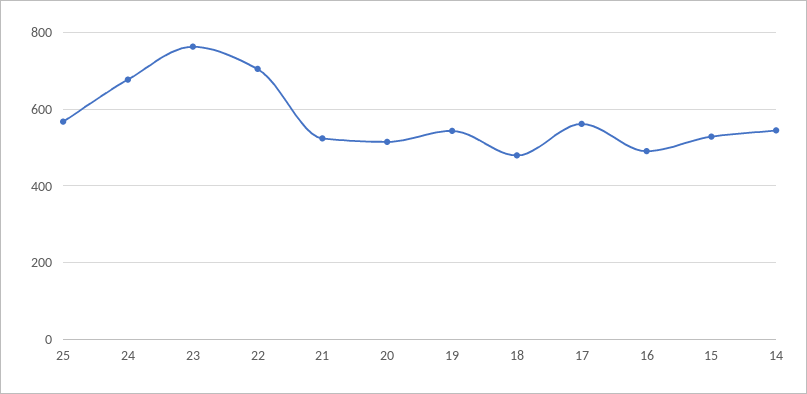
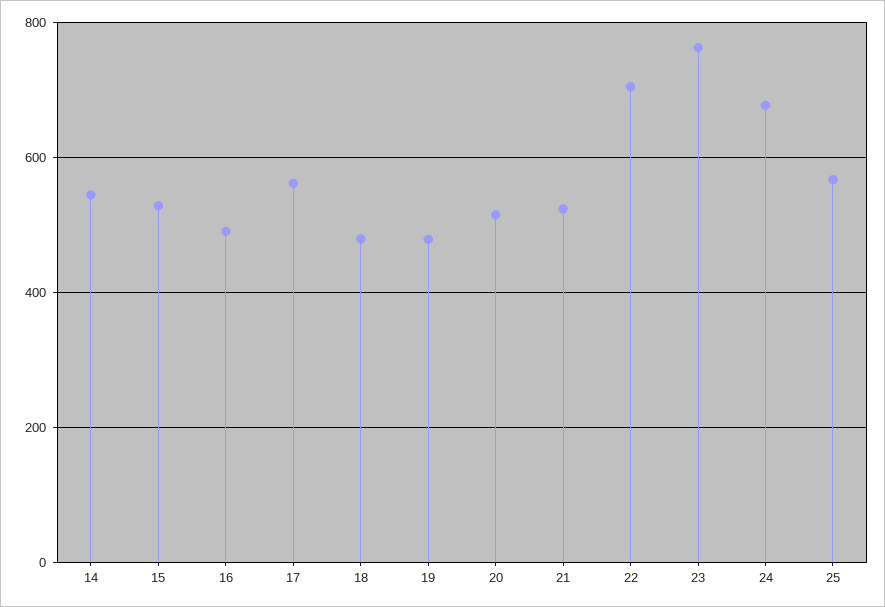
19: 540 -> 480

